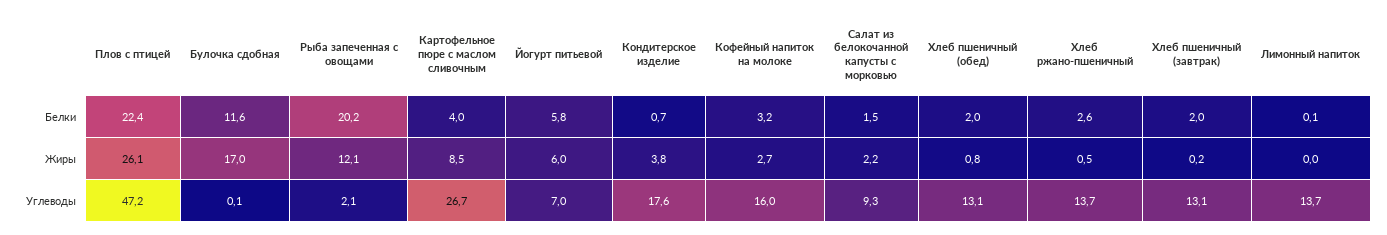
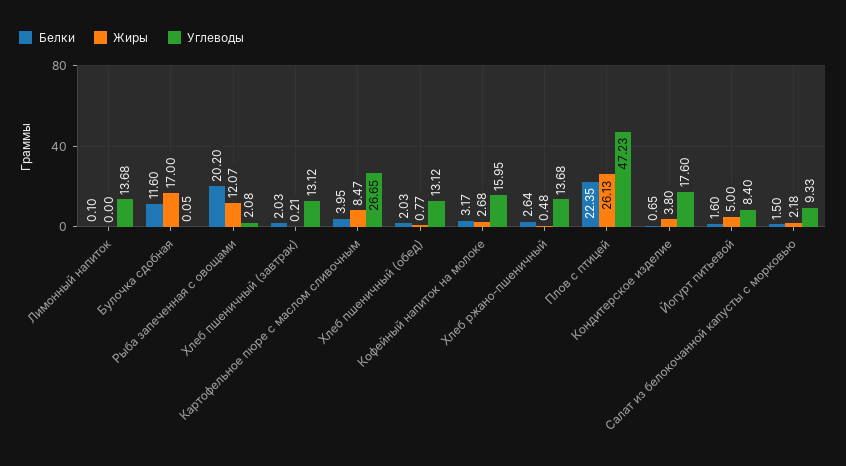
Белки, Йогурт питьевой: 5.8 -> 1.6
Жиры, Йогурт питьевой: 6 -> 5
Углеводы, Йогурт питьевой: 7 -> 8.4

